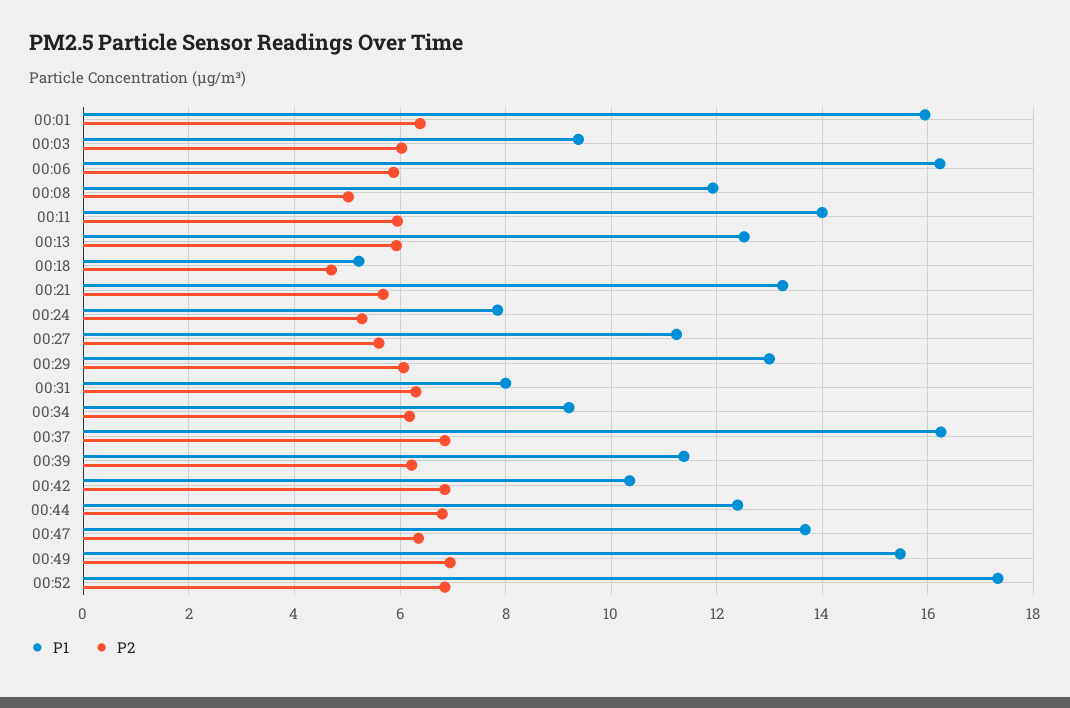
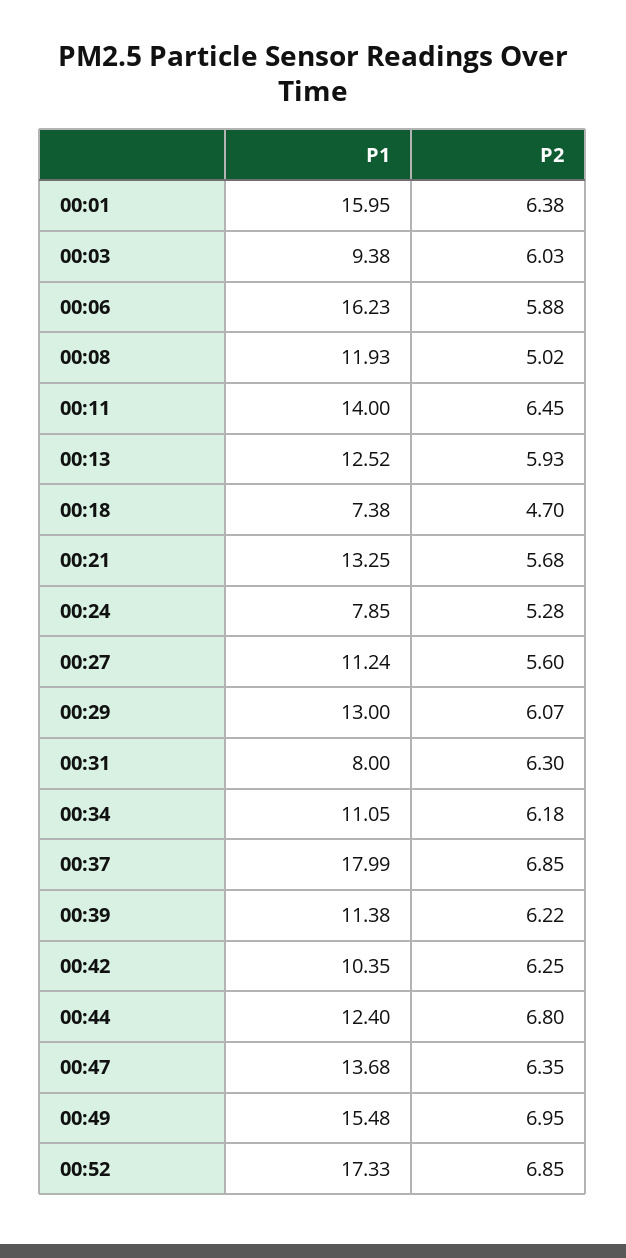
P2, 00:11: 6 -> 6.45
P1, 00:18: 5.2 -> 7.38
P1, 00:34: 9.2 -> 11.05
P1, 00:37: 16.2 -> 17.99
P2, 00:42: 6.8 -> 6.25

